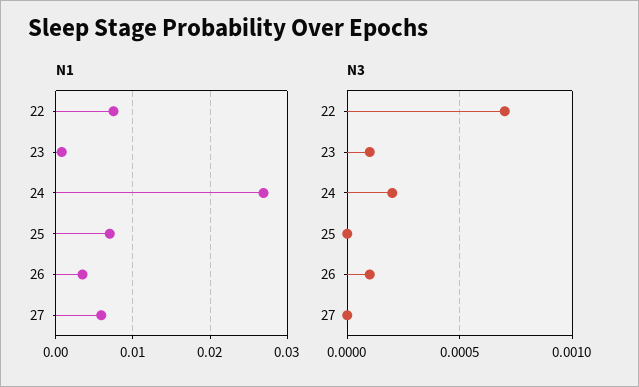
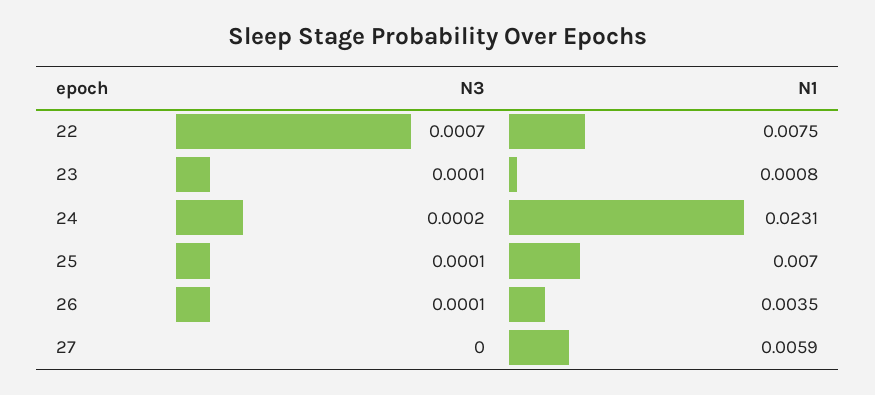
N1, 24: 0.027 -> 0.0231
N3, 25: 0 -> 0.0001

